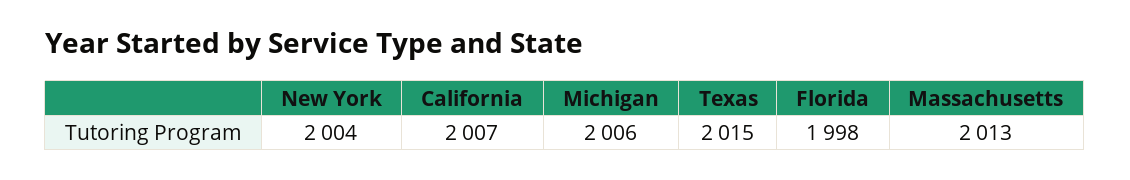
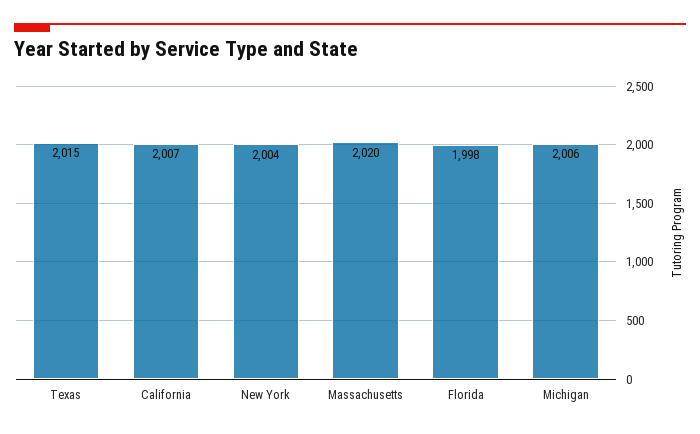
Massachusetts: 2013 -> 2020

